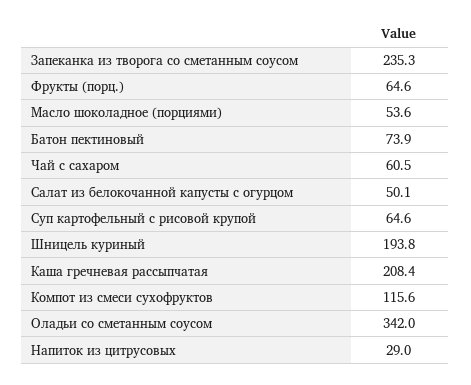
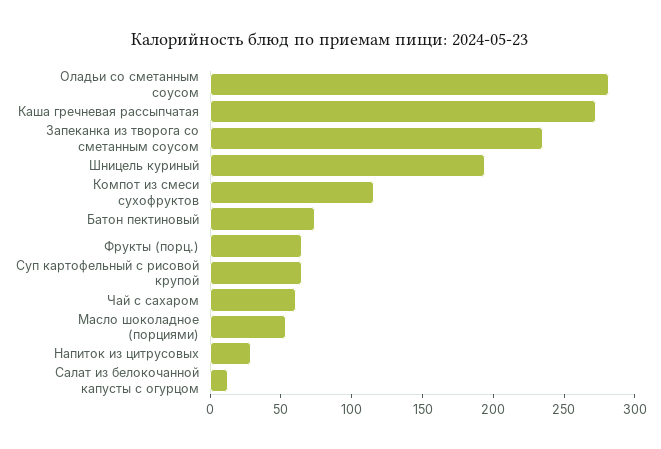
Салат из белокочанной капусты с огурцом: 50.1 -> 10
Каша гречневая рассыпчатая: 208.4 -> 270
Оладьи со сметанным соусом: 342 -> 280

